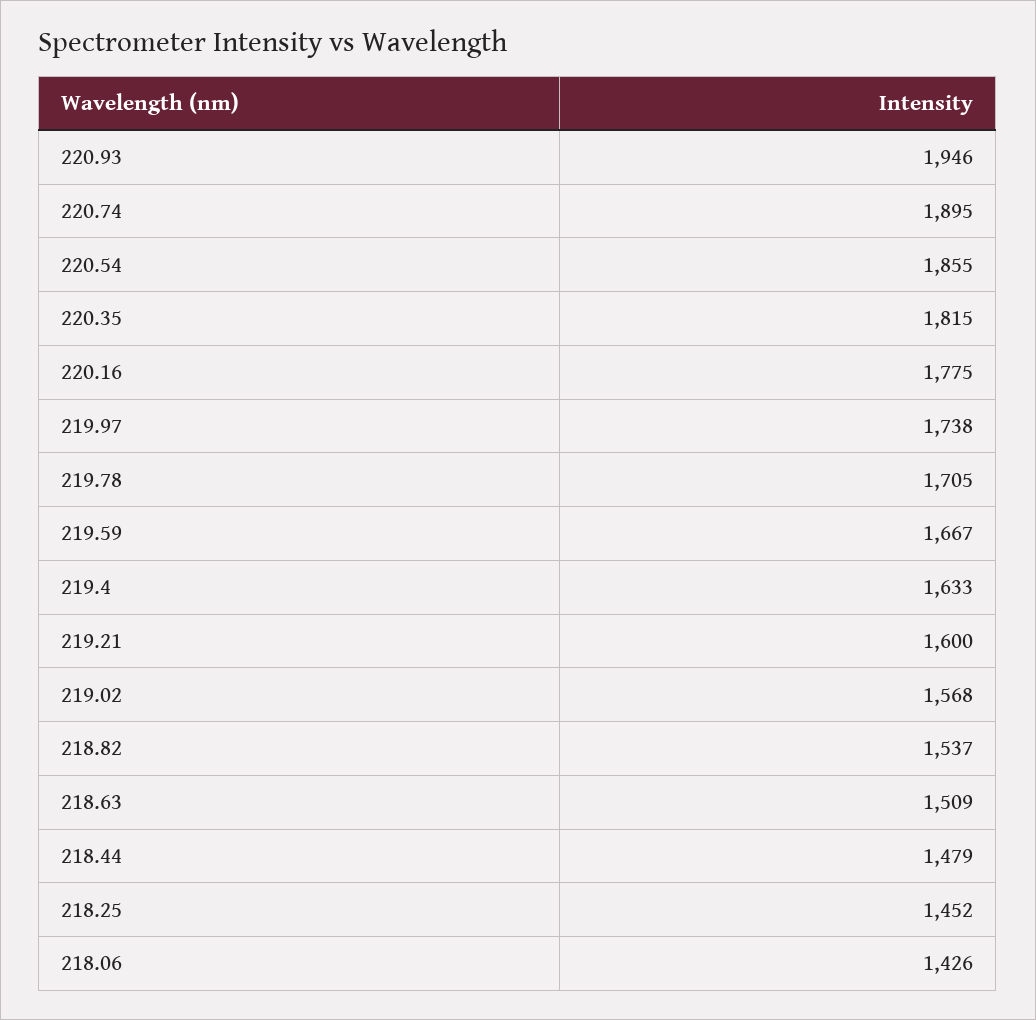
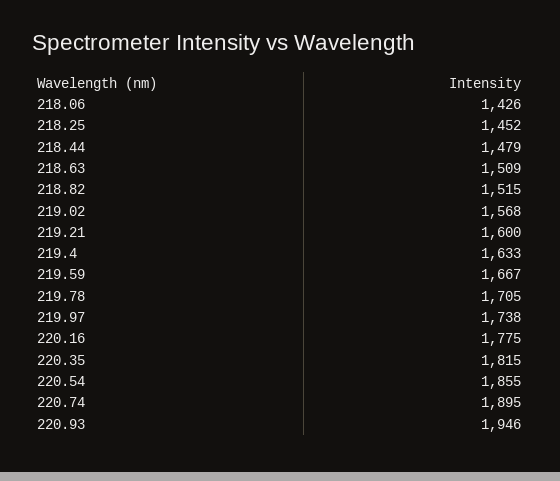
218.82: 1537 -> 1515

